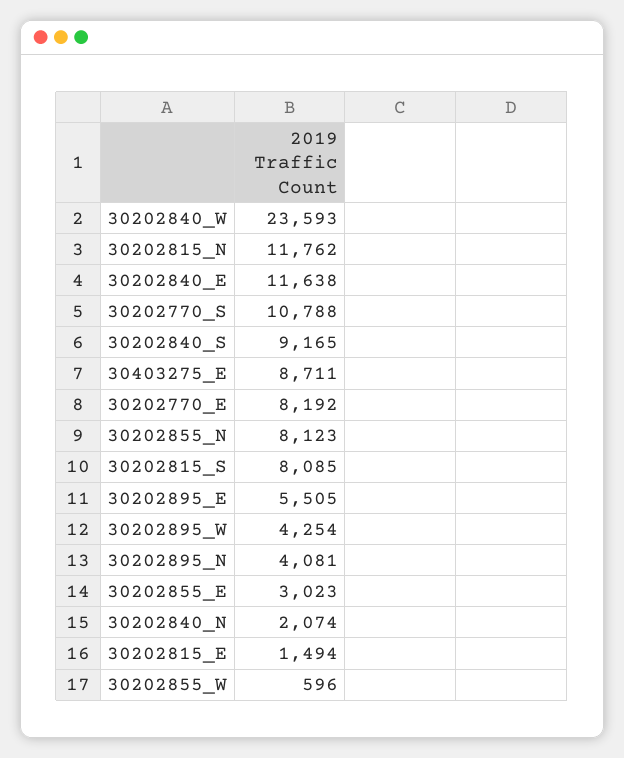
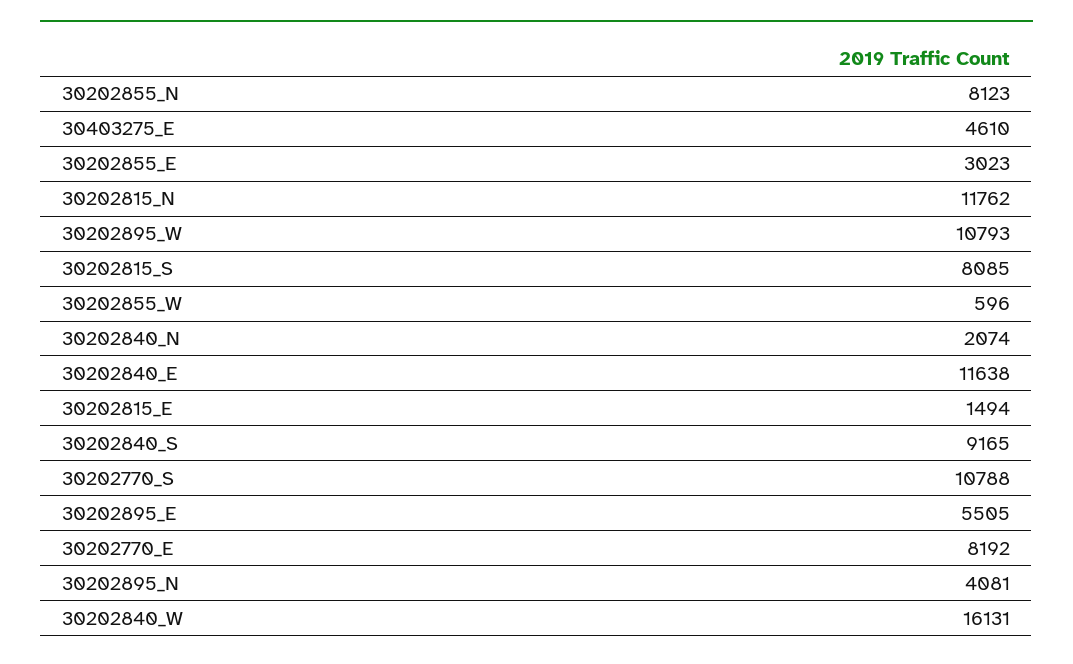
30202840_W: 23593 -> 16131
30403275_E: 8711 -> 4610
30202895_W: 4254 -> 10793

